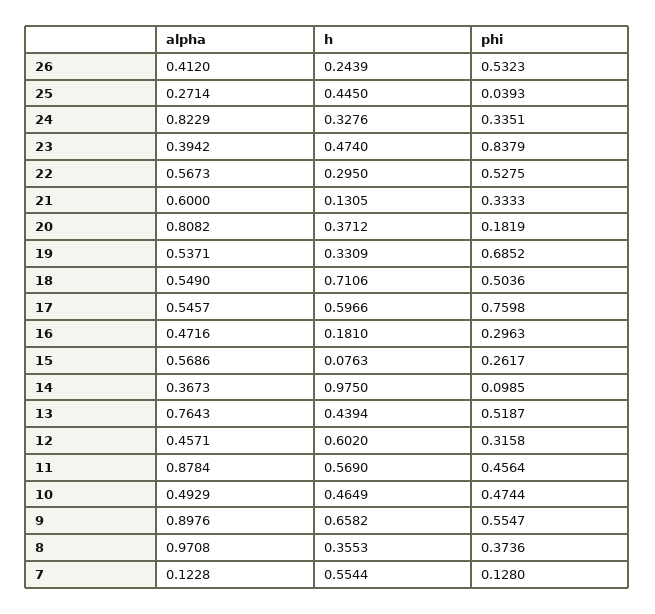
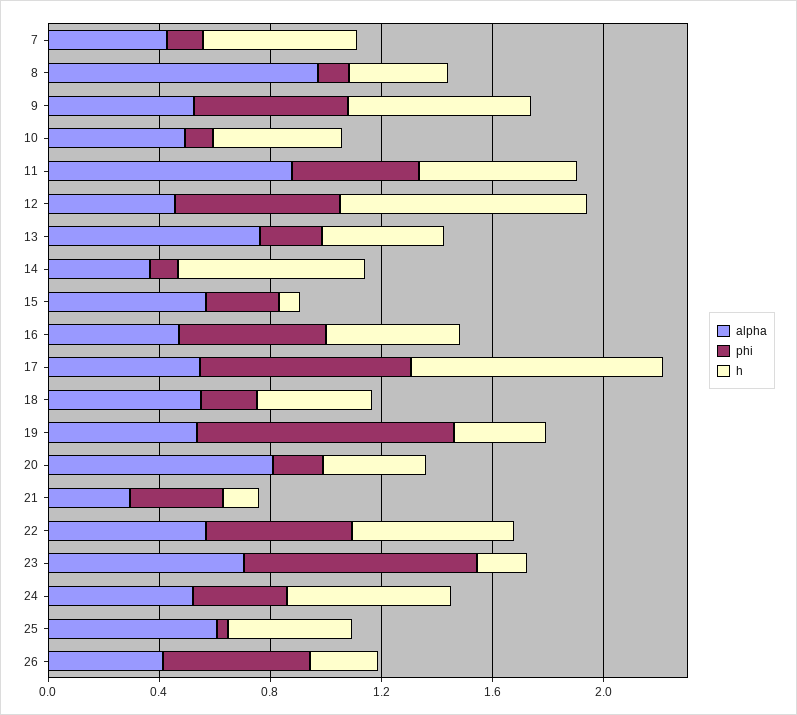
alpha, 25: 0.2714 -> 0.6
alpha, 24: 0.8229 -> 0.5
h, 24: 0.3276 -> 0.6
alpha, 23: 0.3942 -> 0.7
h, 23: 0.474 -> 0.2
h, 22: 0.295 -> 0.6
alpha, 21: 0.6 -> 0.3
phi, 19: 0.6852 -> 0.9
h, 18: 0.7106 -> 0.4
phi, 18: 0.5036 -> 0.2
h, 17: 0.5966 -> 0.9
h, 16: 0.181 -> 0.5
phi, 16: 0.2963 -> 0.5
h, 14: 0.975 -> 0.7
phi, 13: 0.5187 -> 0.2
h, 12: 0.602 -> 0.9
phi, 12: 0.3158 -> 0.6
phi, 10: 0.4744 -> 0.1
alpha, 9: 0.8976 -> 0.5
phi, 8: 0.3736 -> 0.1
alpha, 7: 0.1228 -> 0.4

